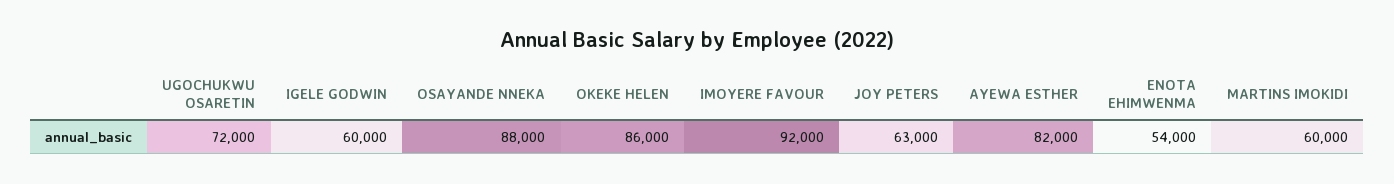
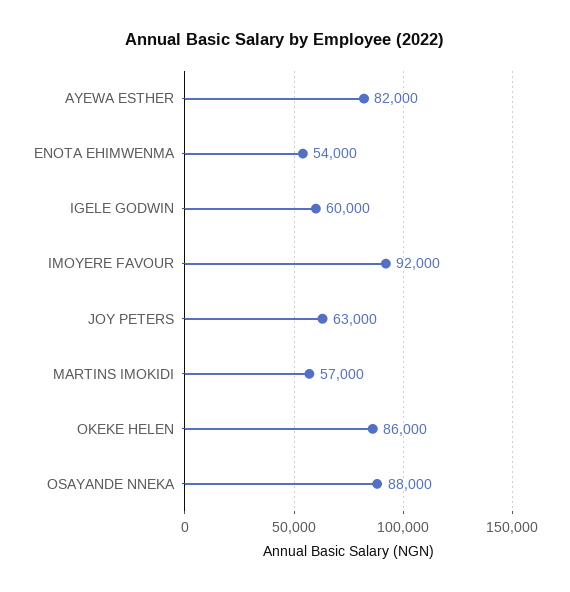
UGOCHUKWU OSARETIN: 72000 -> none
MARTINS IMOKIDI: 60000 -> 57000

